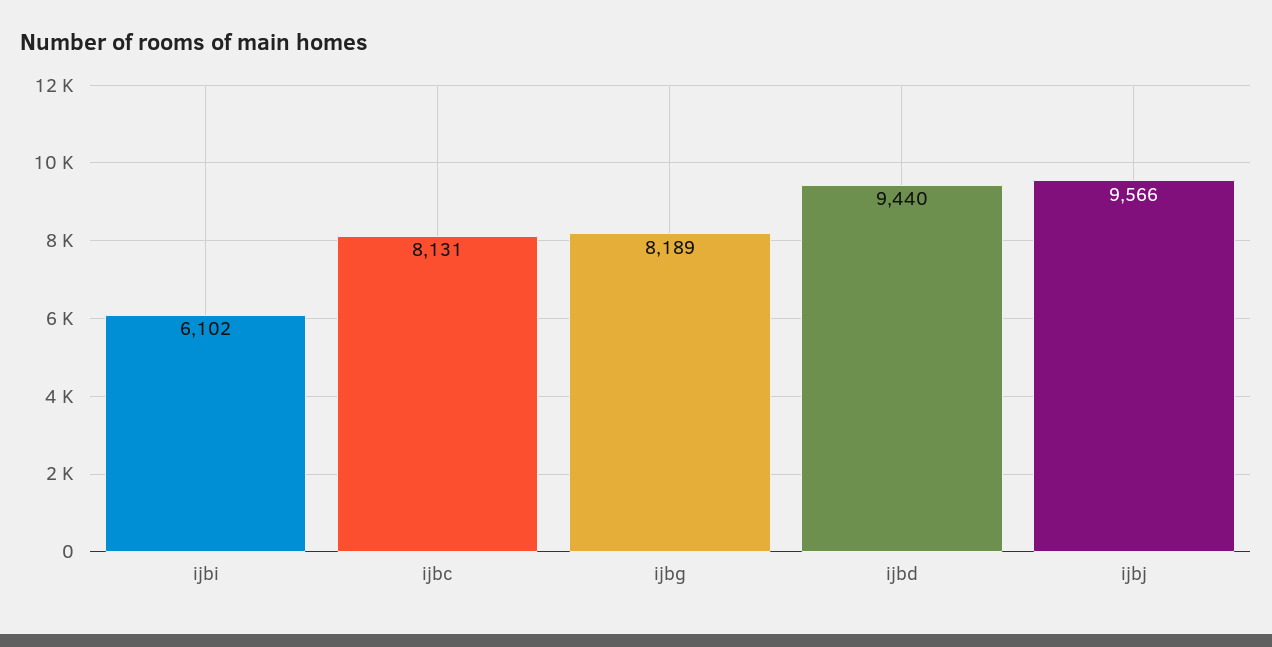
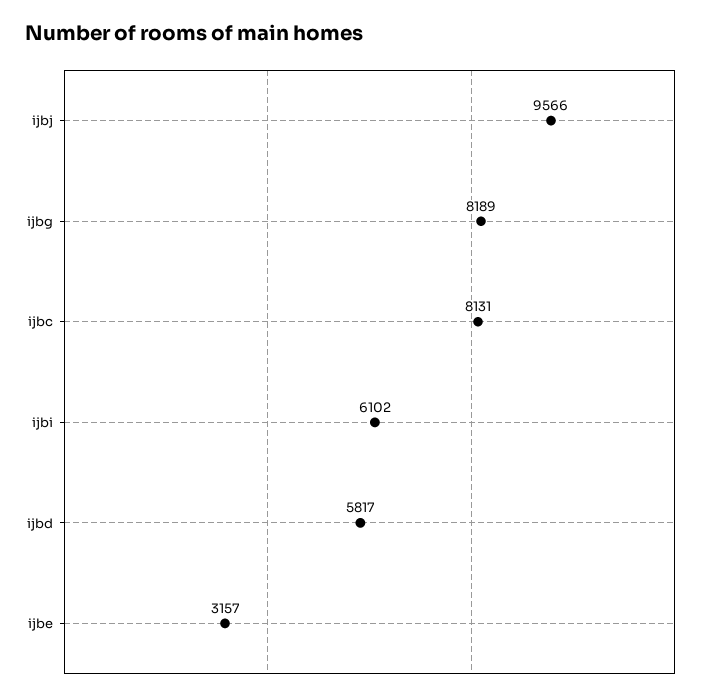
ijbd: 9440 -> 5817
ijbe: none -> 3157

